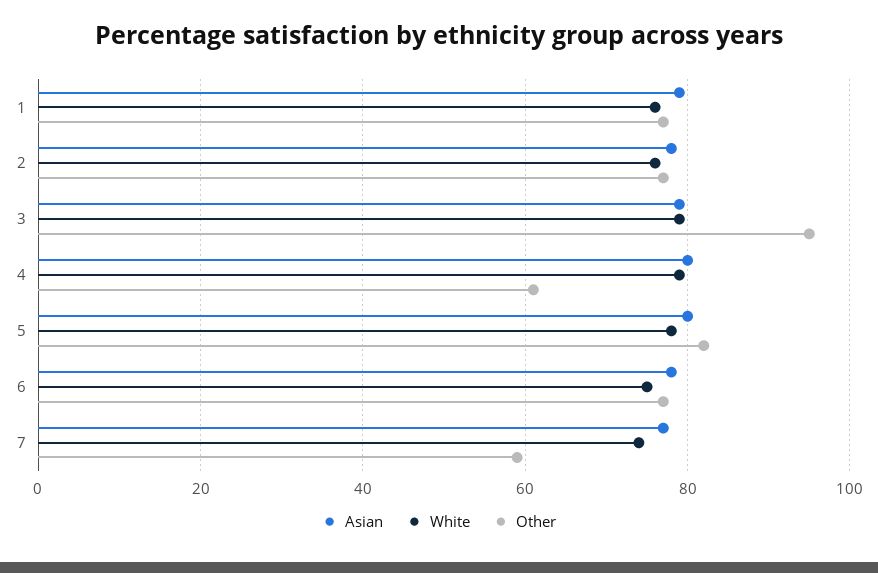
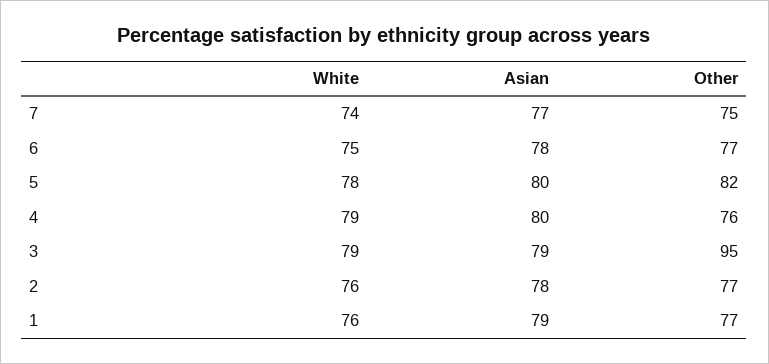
Other, 4: 60 -> 76
Other, 7: 60 -> 75

